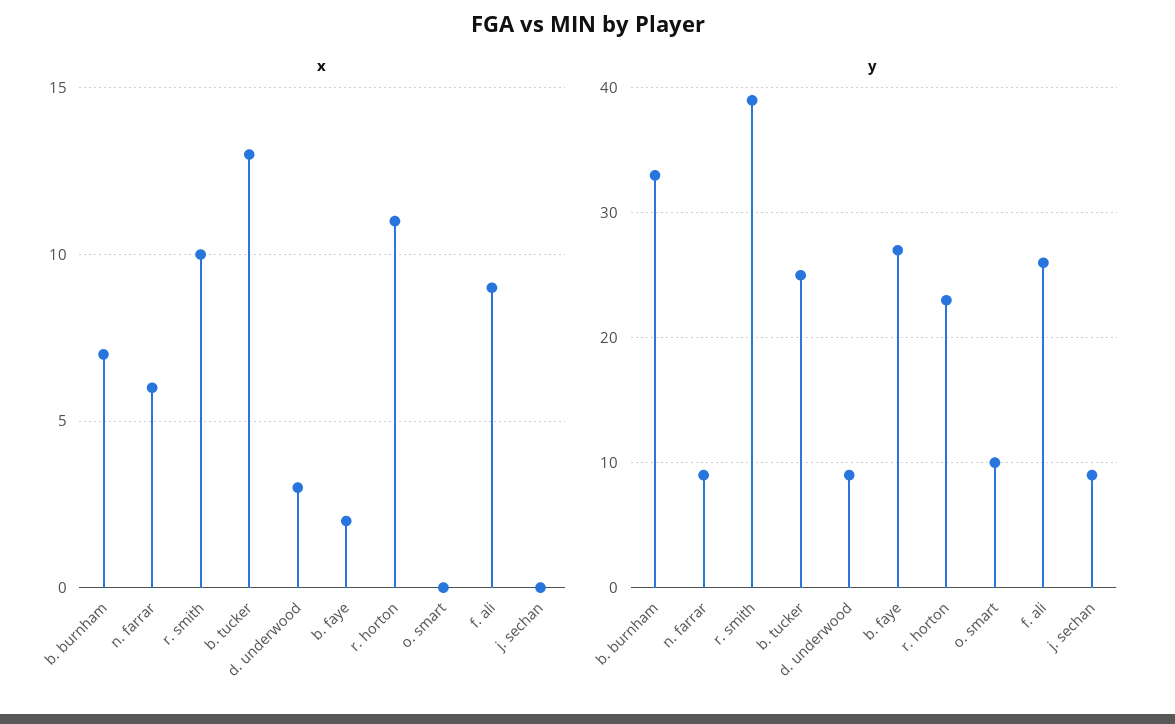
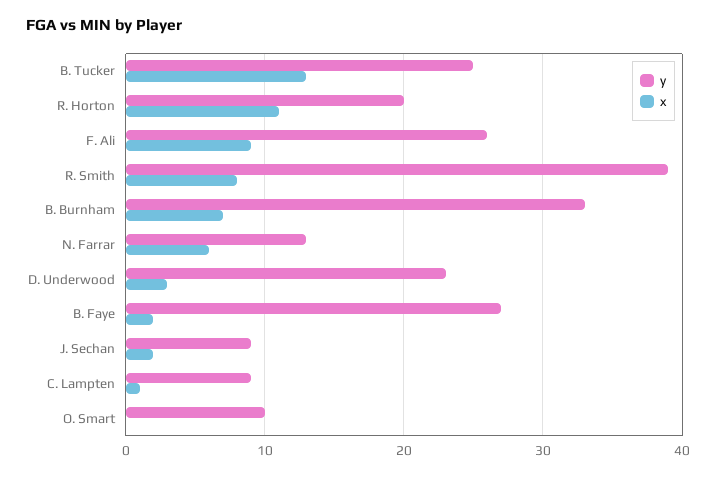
x, r. smith: 10 -> 8
x, j. sechan: 0 -> 2
y, n. farrar: 9 -> 13
y, d. underwood: 9 -> 23
y, r. horton: 23 -> 20
y, C. Lampten: none -> 9
x, C. Lampten: none -> 1

